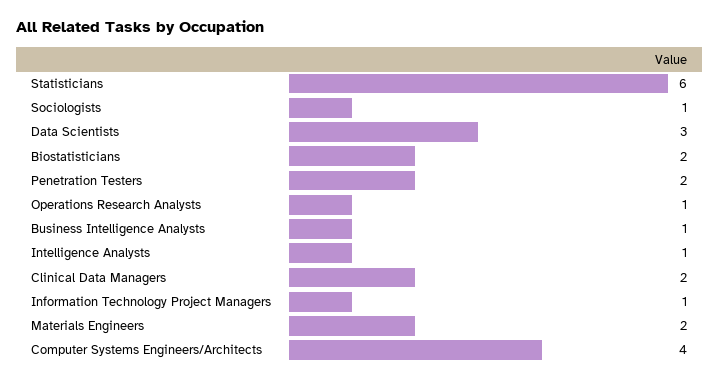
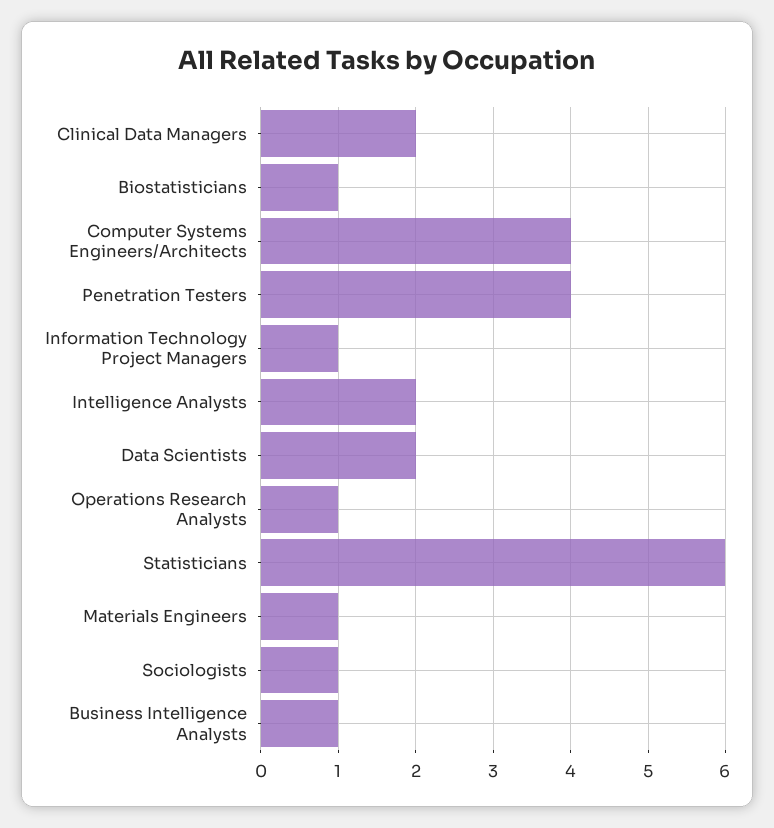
Data Scientists: 3 -> 2
Biostatisticians: 2 -> 1
Penetration Testers: 2 -> 4
Intelligence Analysts: 1 -> 2
Materials Engineers: 2 -> 1

